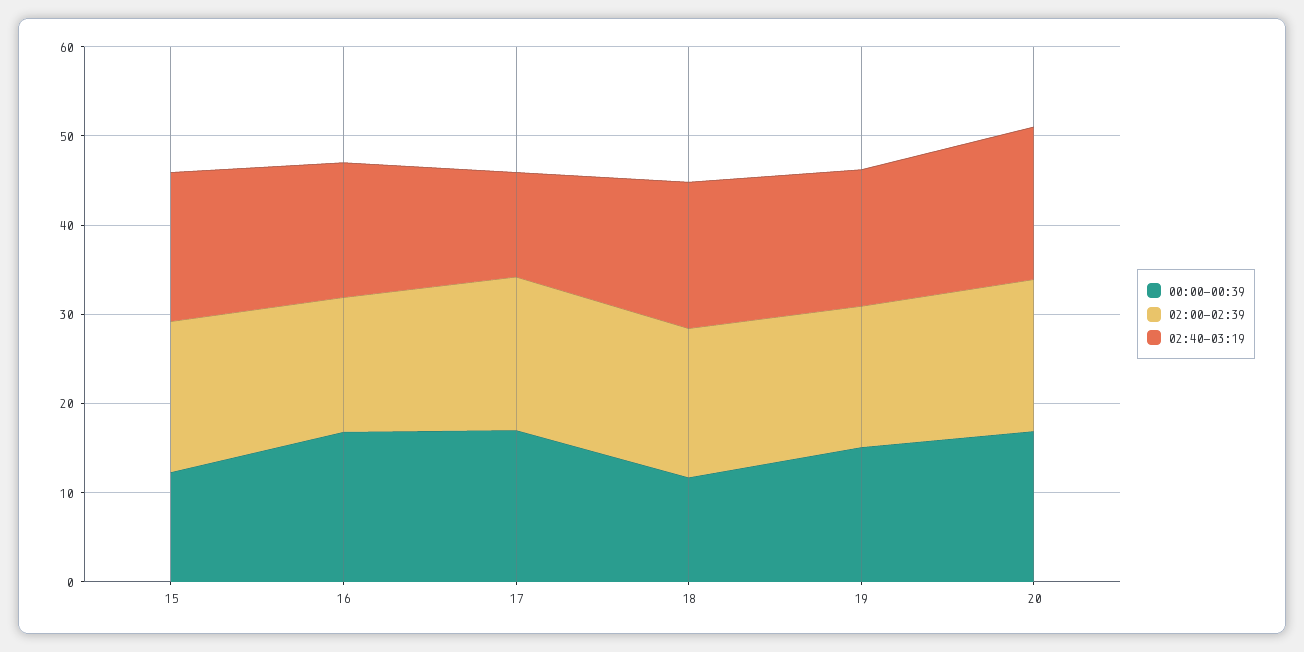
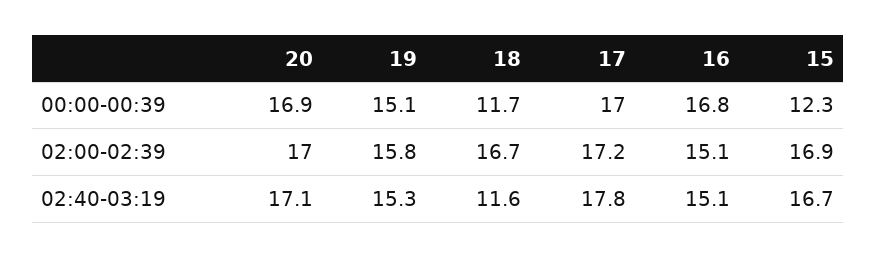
02:40-03:19, 17: 12 -> 17.8
02:40-03:19, 18: 16 -> 11.6

